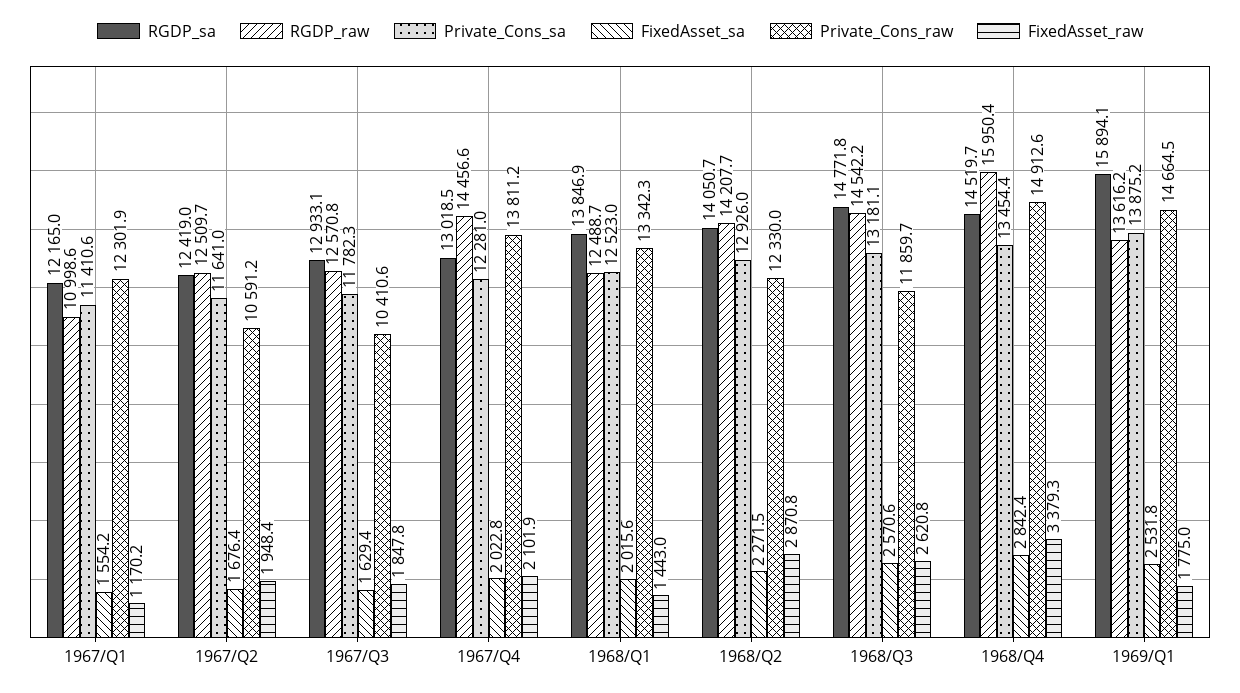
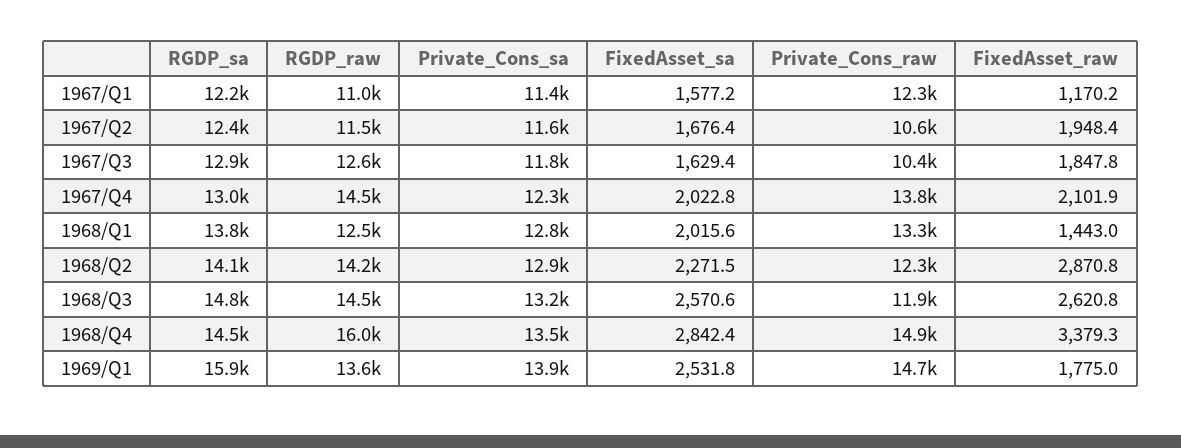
FixedAsset_sa, 1967/Q1: 1554.2 -> 1577.2
RGDP_raw, 1967/Q2: 12509.7 -> 11500
Private_Cons_sa, 1968/Q1: 12523 -> 12800

